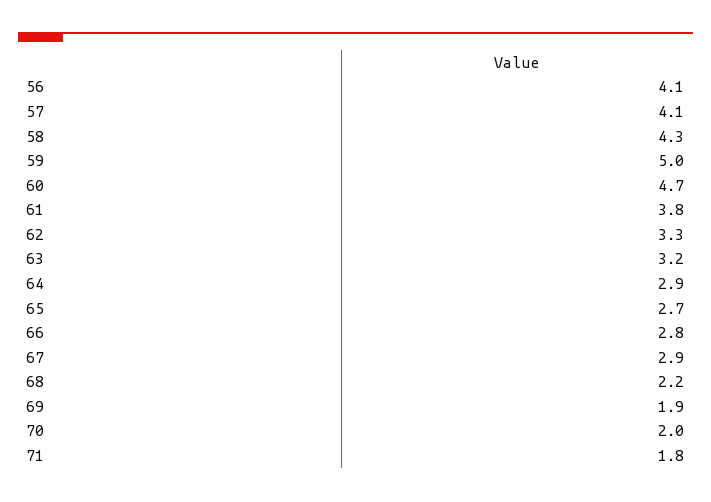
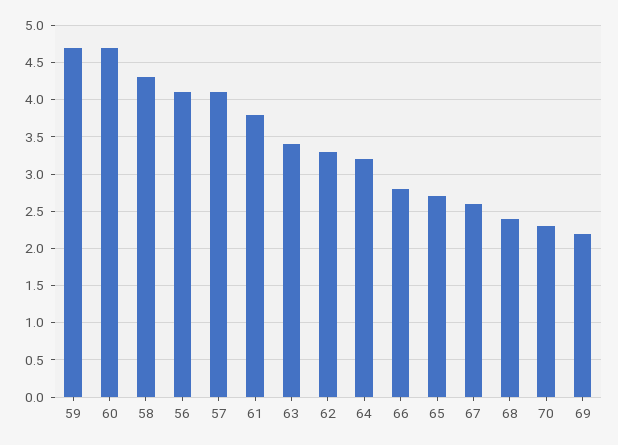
59: 5 -> 4.7
63: 3.2 -> 3.4
64: 2.9 -> 3.2
67: 2.9 -> 2.6
68: 2.2 -> 2.4
69: 1.9 -> 2.2
70: 2 -> 2.3
71: 1.8 -> none

